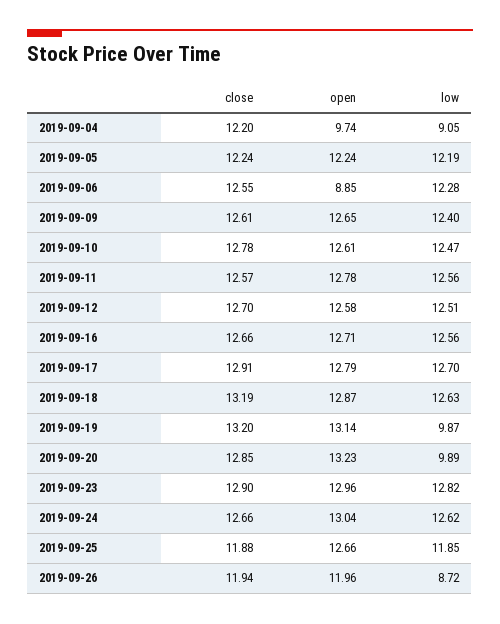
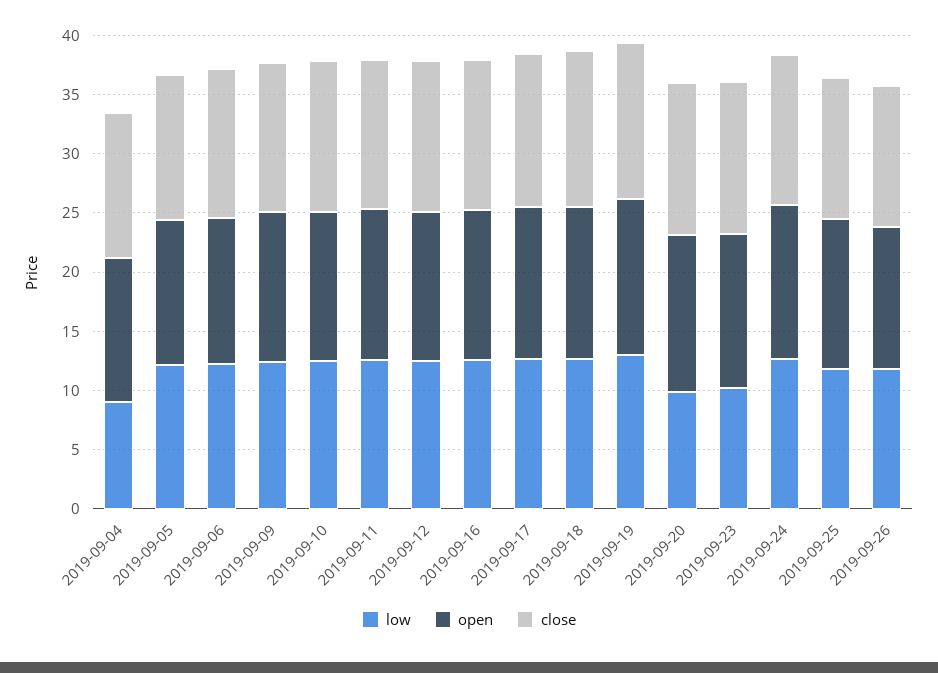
open, 2019-09-04: 9.74 -> 12
open, 2019-09-06: 8.85 -> 12
low, 2019-09-19: 9.87 -> 13
low, 2019-09-23: 12.82 -> 10
low, 2019-09-26: 8.72 -> 12

